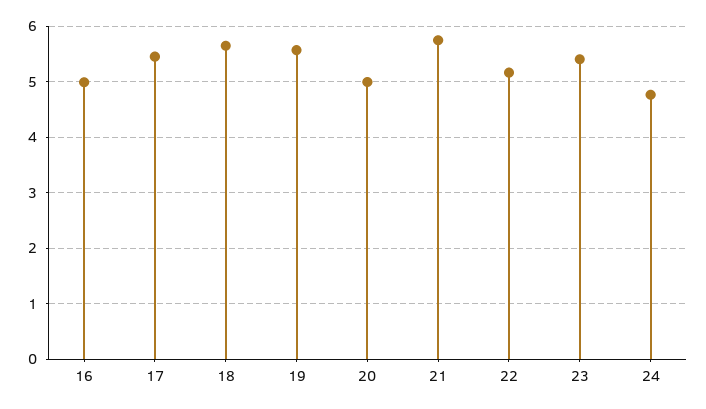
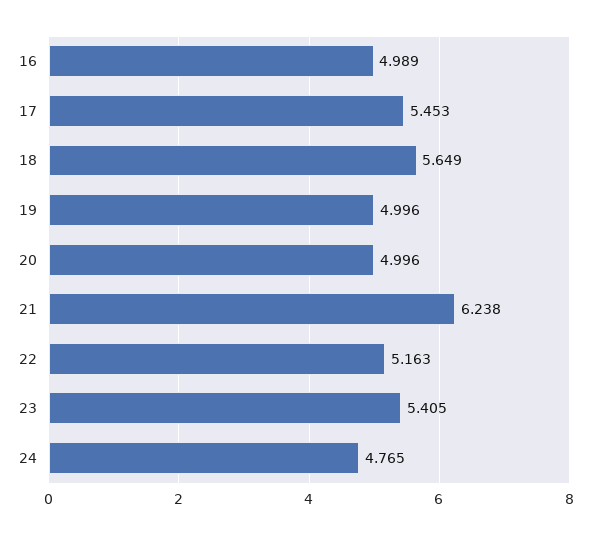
19: 5.6 -> 4.996
21: 5.8 -> 6.238

